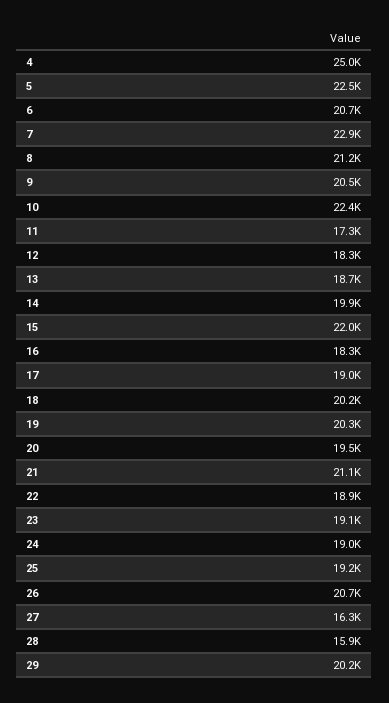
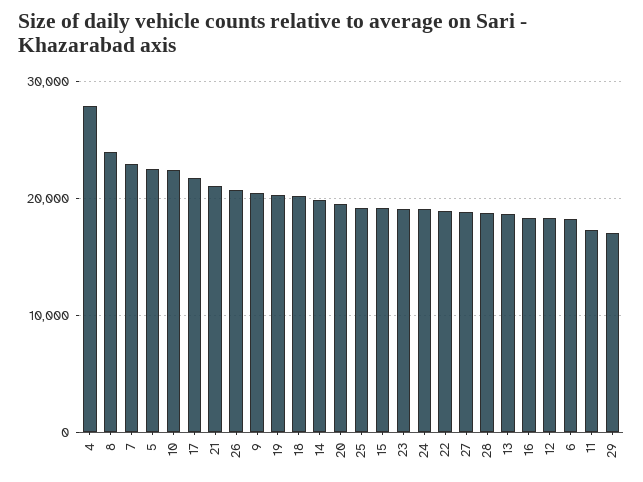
4: 25000 -> 28000
6: 20700 -> 18000
8: 21200 -> 24000
15: 22000 -> 19000
17: 19000 -> 22000
27: 16300 -> 19000
28: 15900 -> 19000
29: 20200 -> 17000

